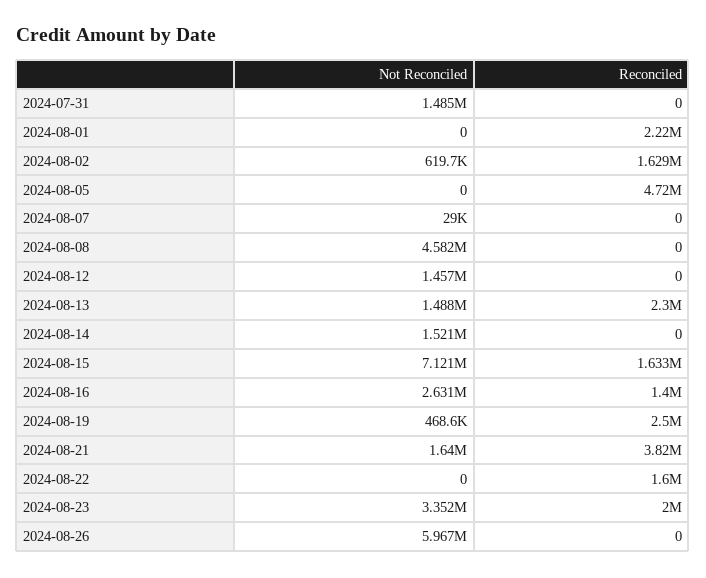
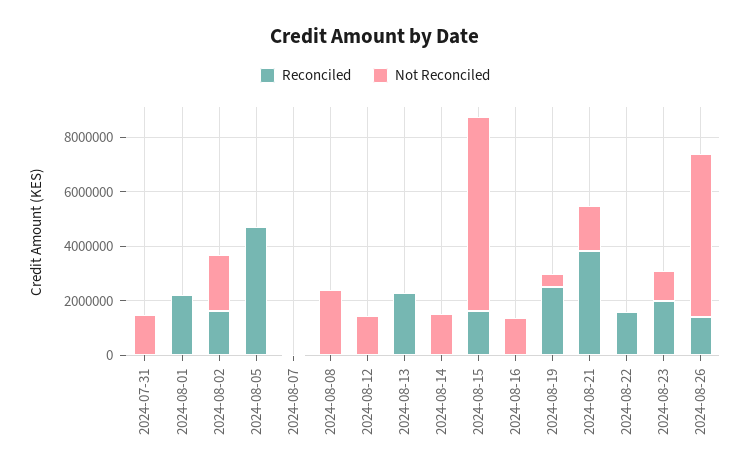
Not Reconciled, 2024-08-02: 619700 -> 2000000
Not Reconciled, 2024-08-08: 4582000 -> 2500000
Not Reconciled, 2024-08-13: 1488000 -> 0
Not Reconciled, 2024-08-16: 2631000 -> 1500000
Reconciled, 2024-08-16: 1400000 -> 0
Not Reconciled, 2024-08-23: 3352000 -> 1000000
Reconciled, 2024-08-26: 0 -> 1500000

